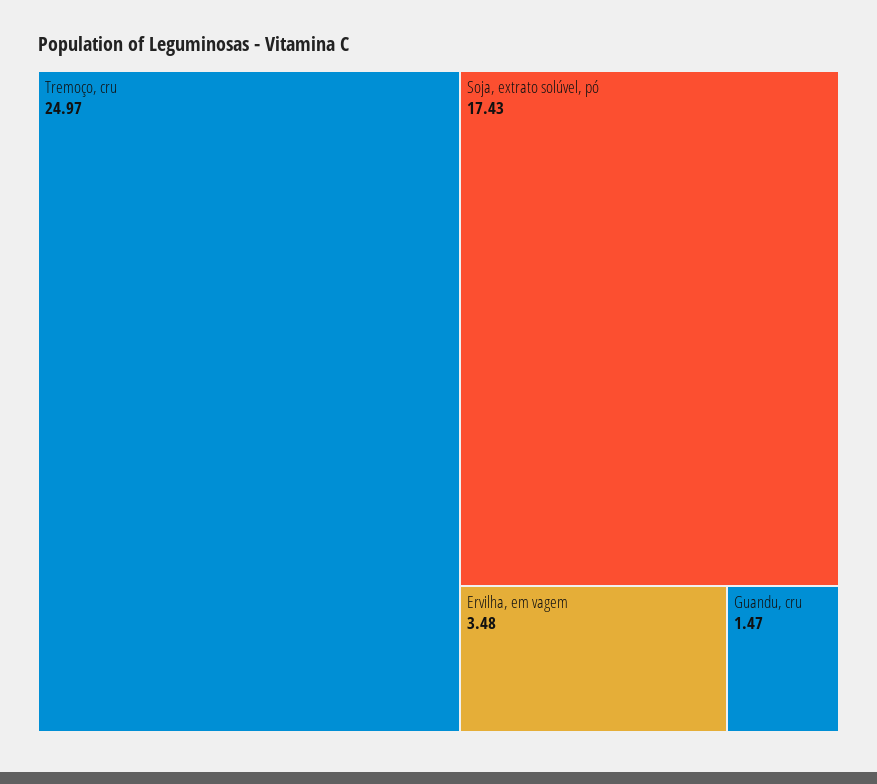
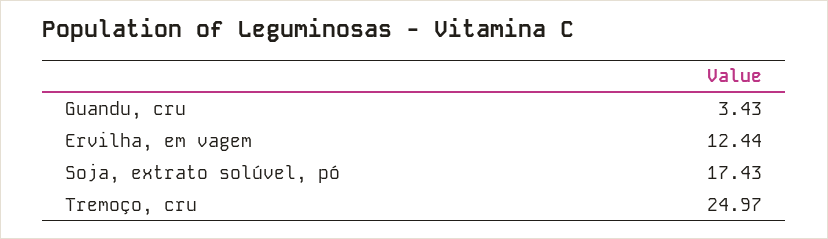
Ervilha, em vagem: 3.48 -> 12.44
Guandu, cru: 1.47 -> 3.43

